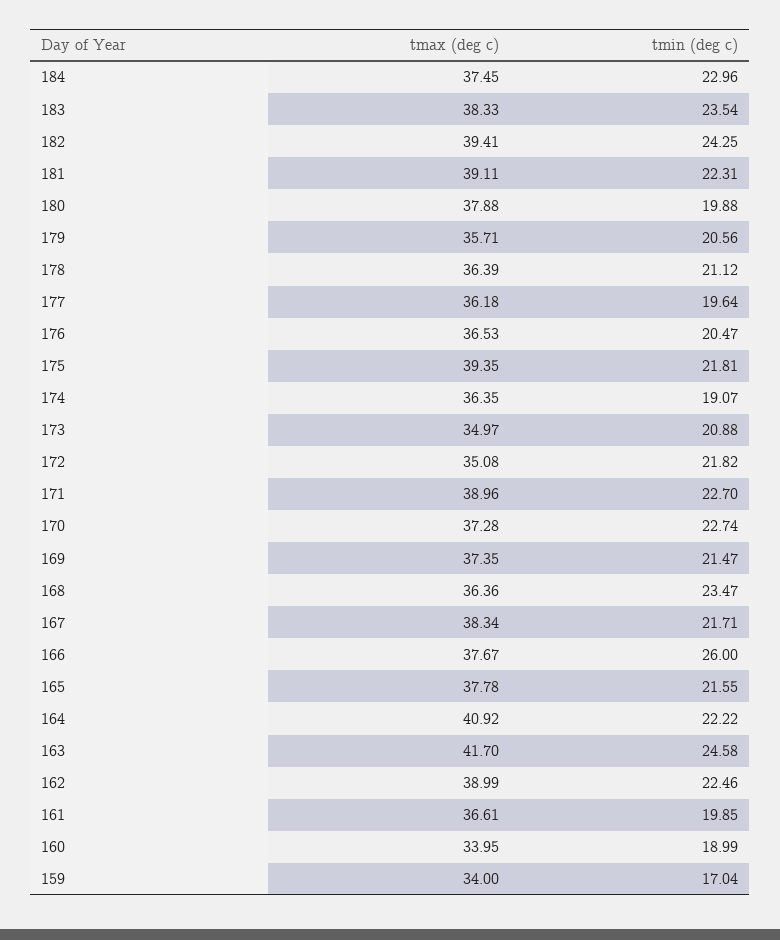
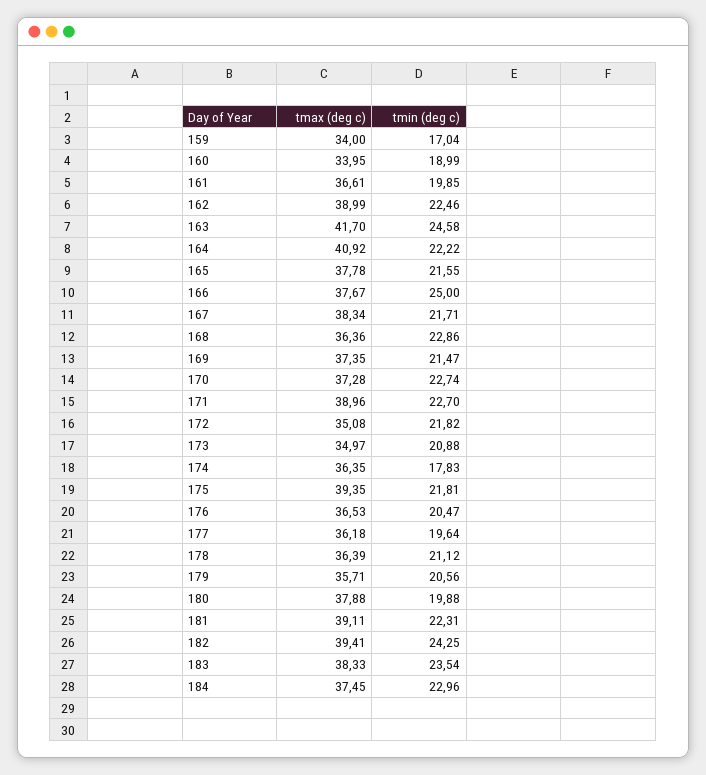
tmin (deg c), 174: 19.07 -> 17.83
tmin (deg c), 168: 23.47 -> 22.86
tmin (deg c), 166: 26 -> 25

